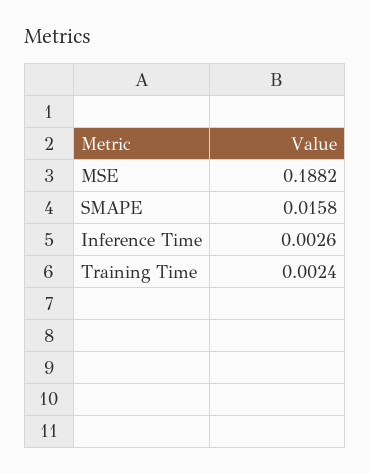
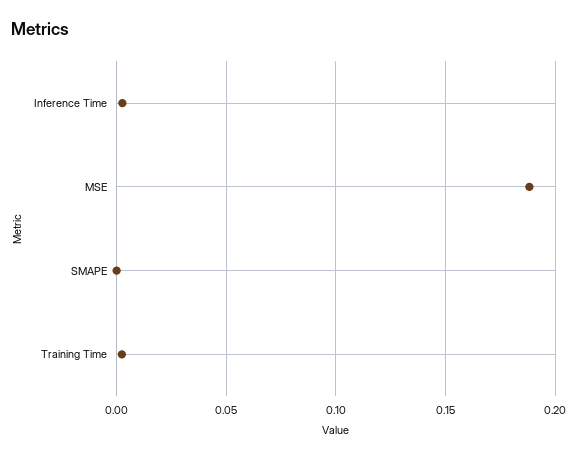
SMAPE: 0.0158 -> 0

